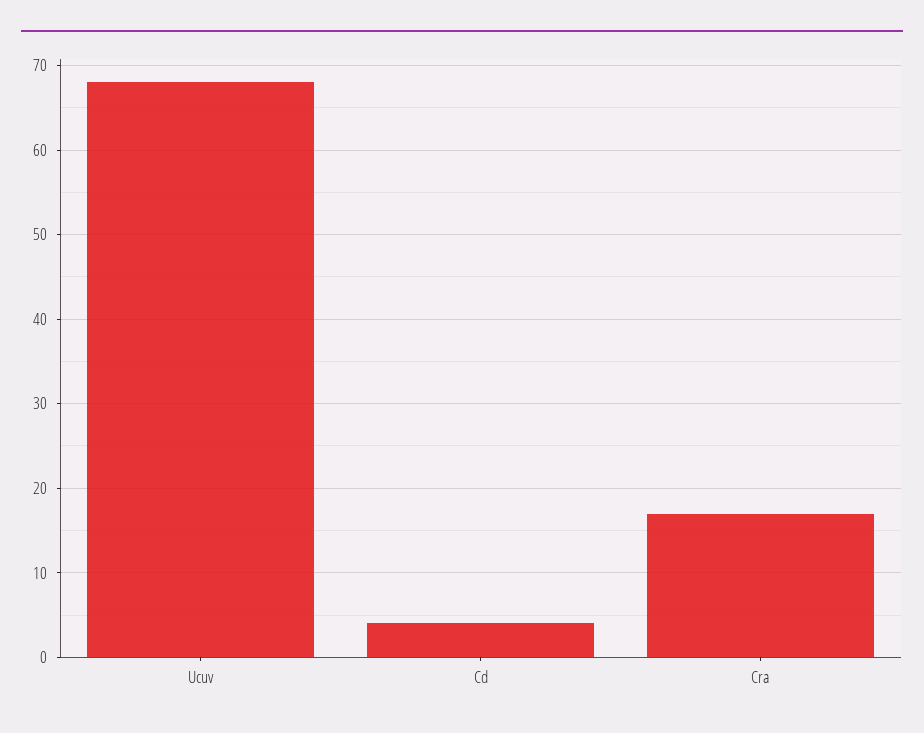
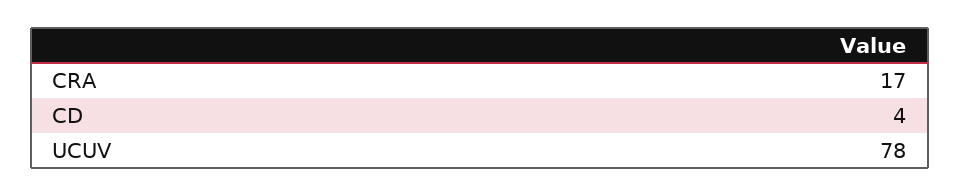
Ucuv: 68 -> 78

